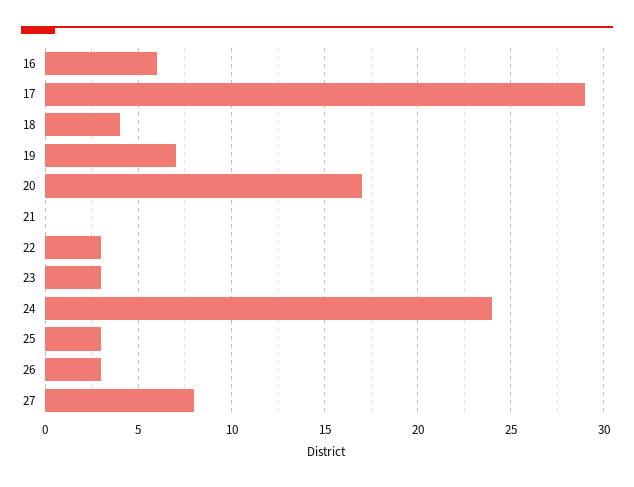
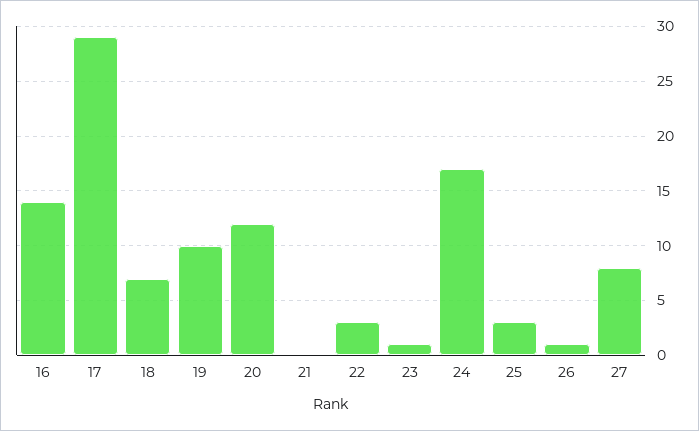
16: 6 -> 14
18: 4 -> 7
19: 7 -> 10
20: 17 -> 12
23: 3 -> 1
24: 24 -> 17
26: 3 -> 1

